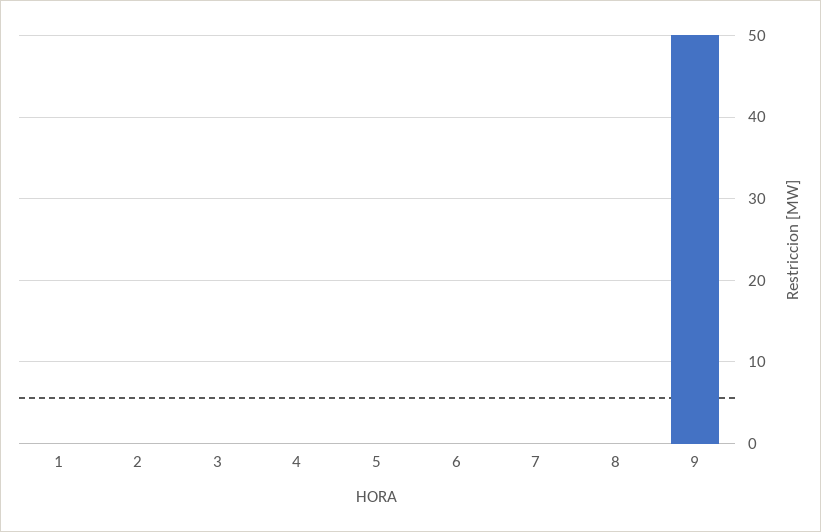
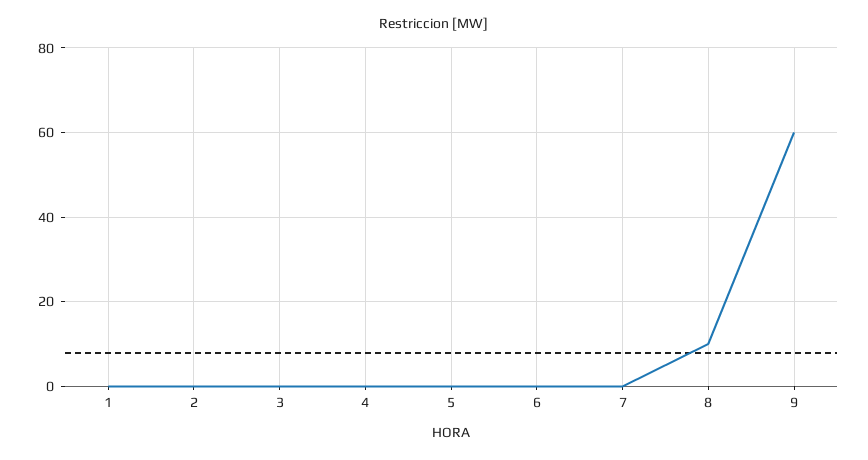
8: 0 -> 10
9: 50 -> 60

